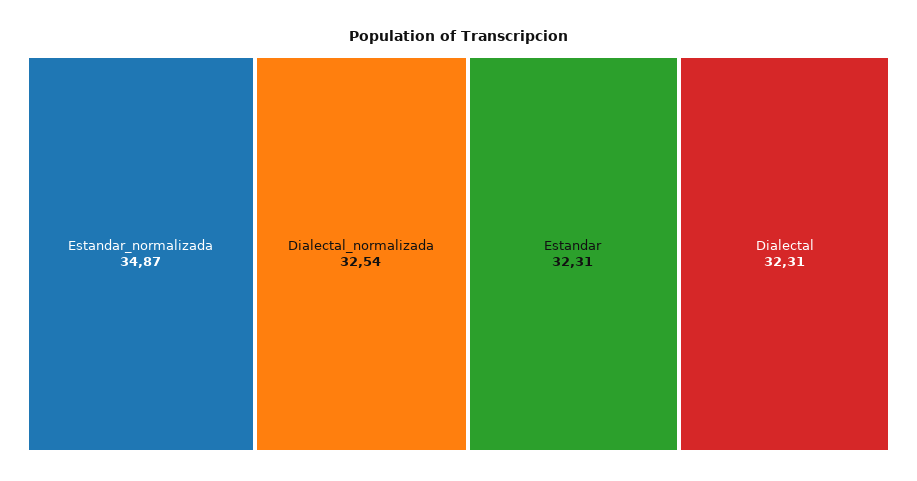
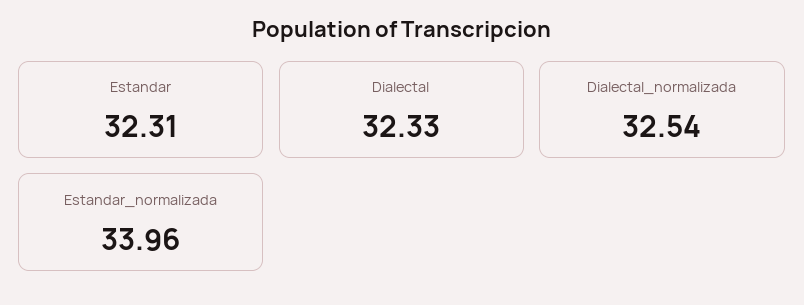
Estandar_normalizada: 34.87 -> 33.96
Dialectal: 32.31 -> 32.33

